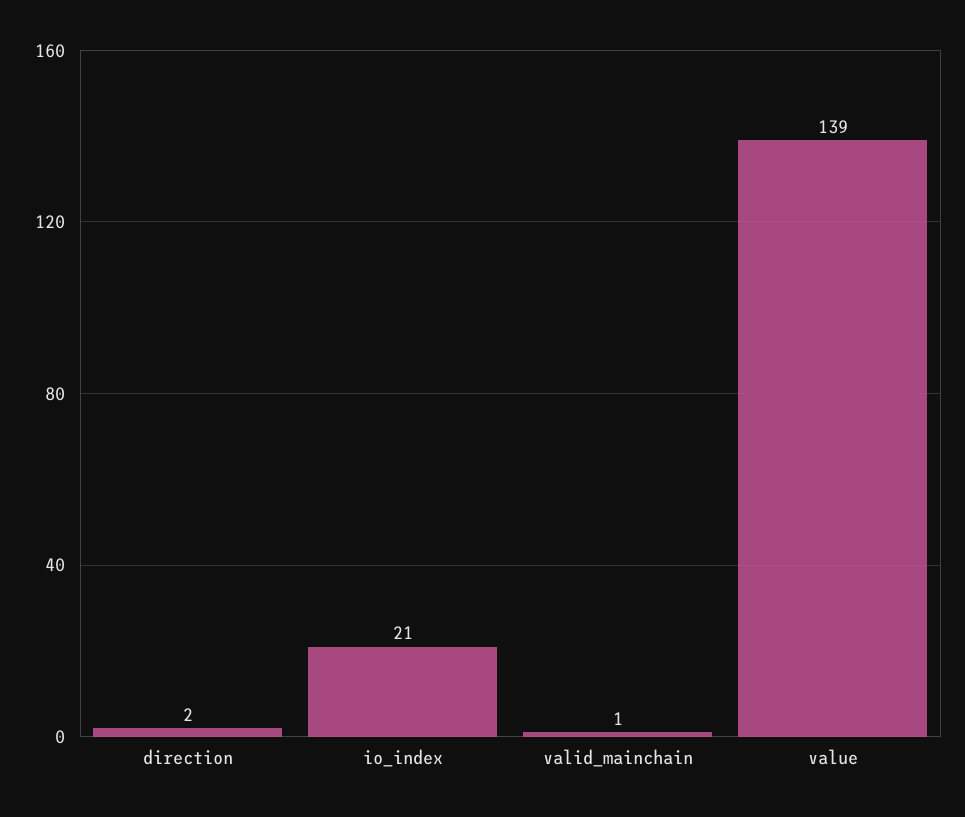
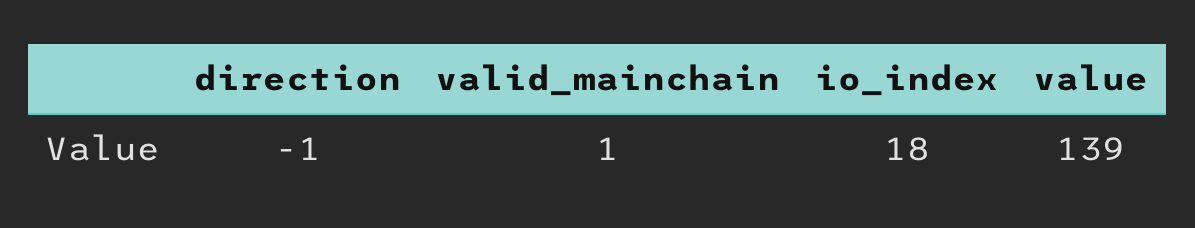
direction: 2 -> -1
io_index: 21 -> 18

